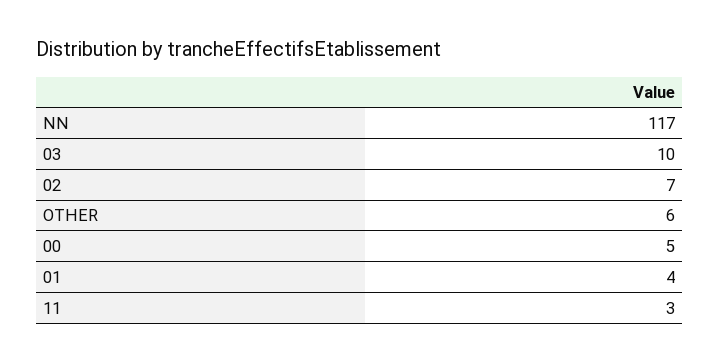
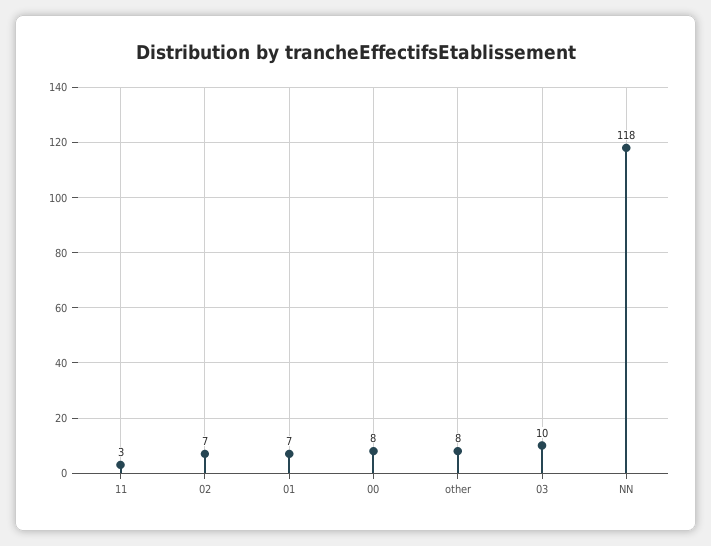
NN: 117 -> 118
OTHER: 6 -> 8
00: 5 -> 8
01: 4 -> 7

